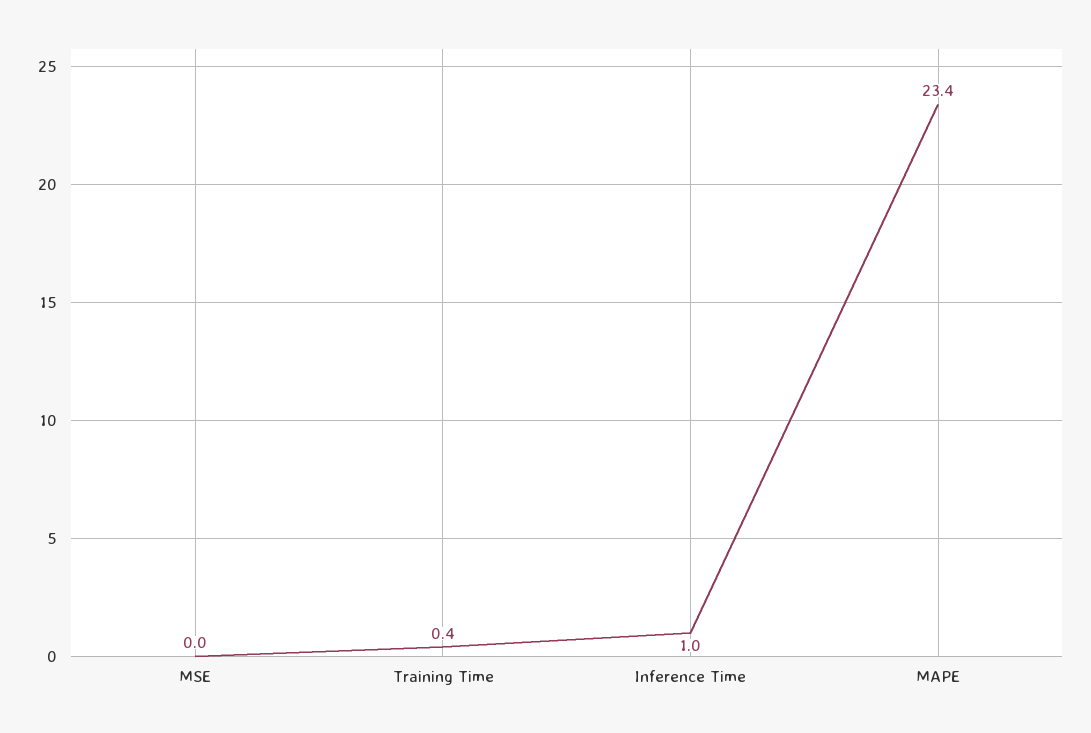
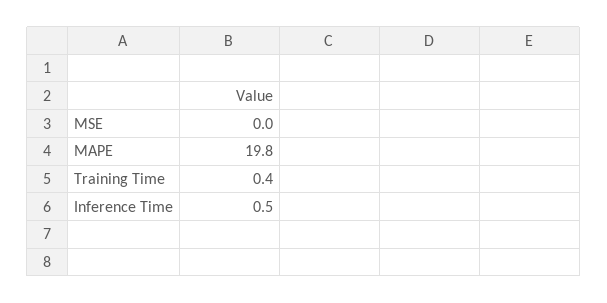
Inference Time: 1 -> 0.5
MAPE: 23.4 -> 19.8

